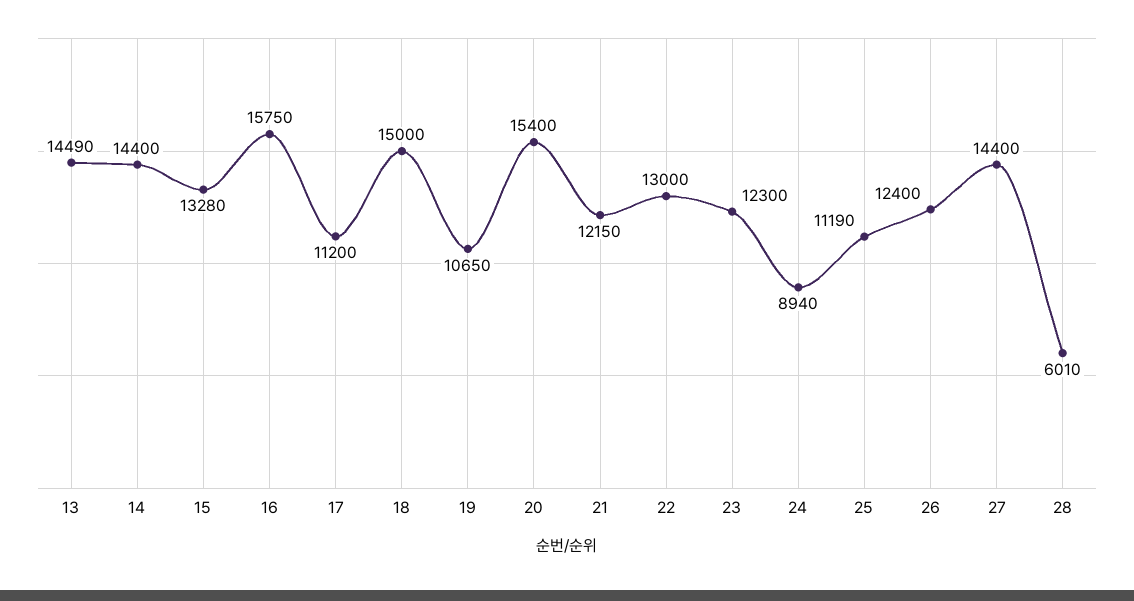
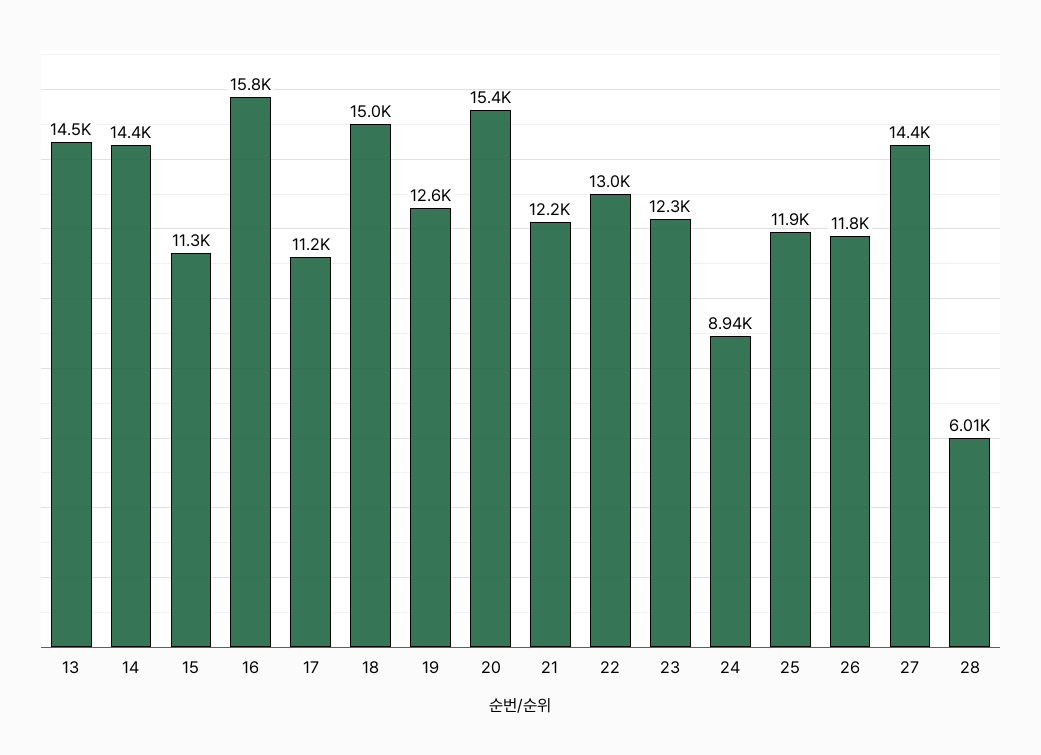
15: 13280 -> 11300
19: 10650 -> 12600
25: 11190 -> 11900
26: 12400 -> 11800

